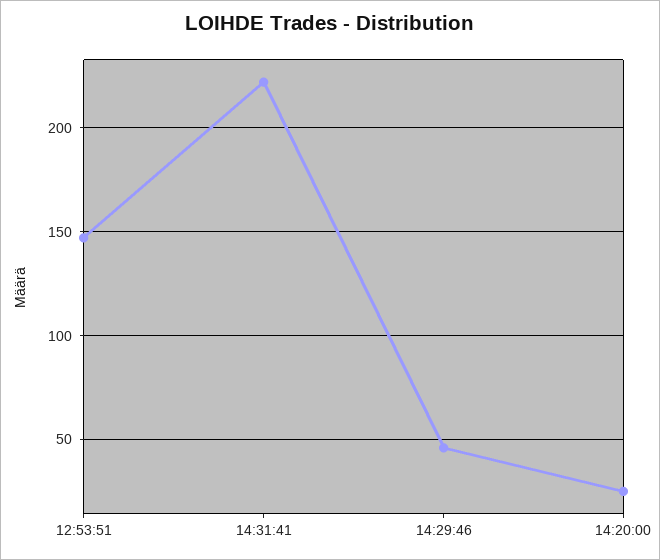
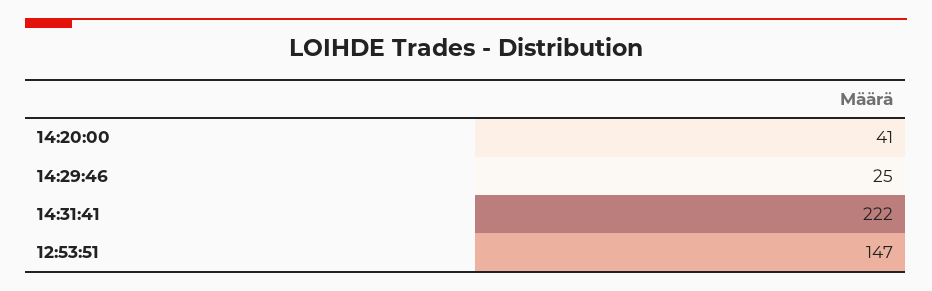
14:29:46: 45 -> 25
14:20:00: 25 -> 41

